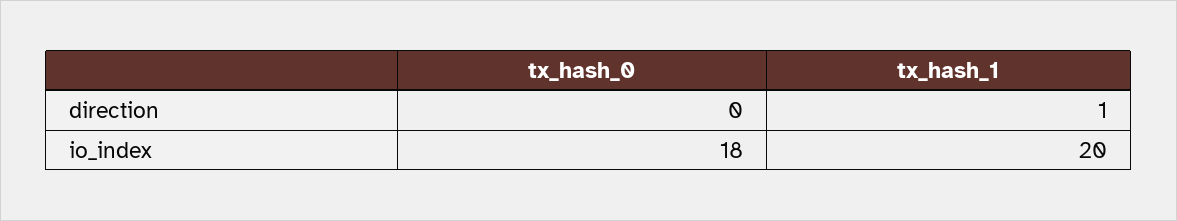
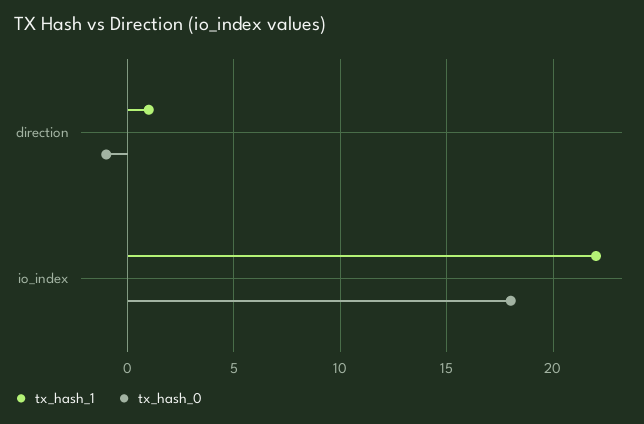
tx_hash_0, direction: 0 -> -1
tx_hash_1, io_index: 20 -> 22

